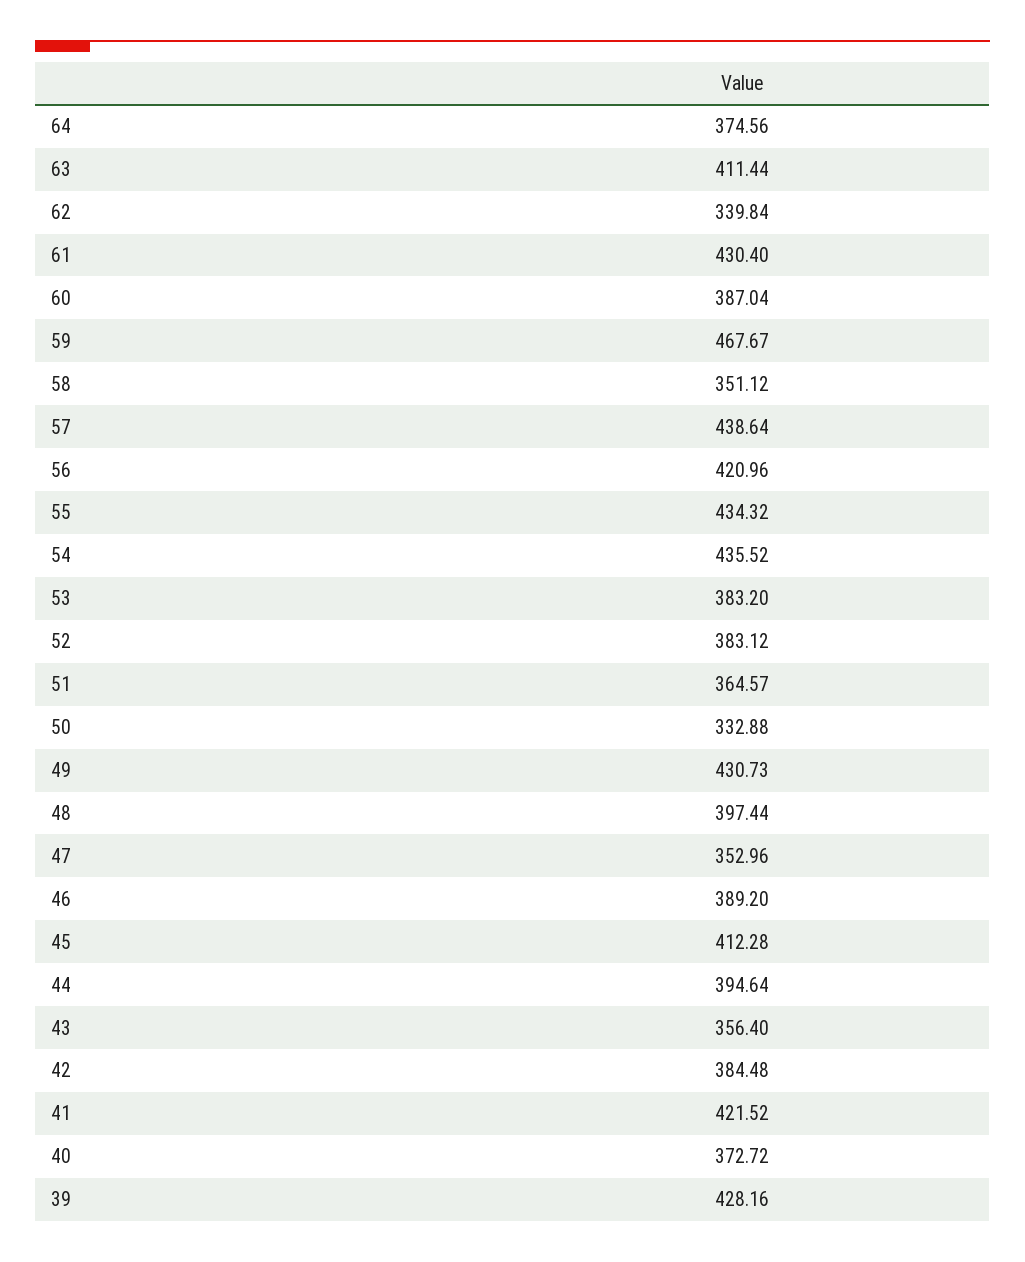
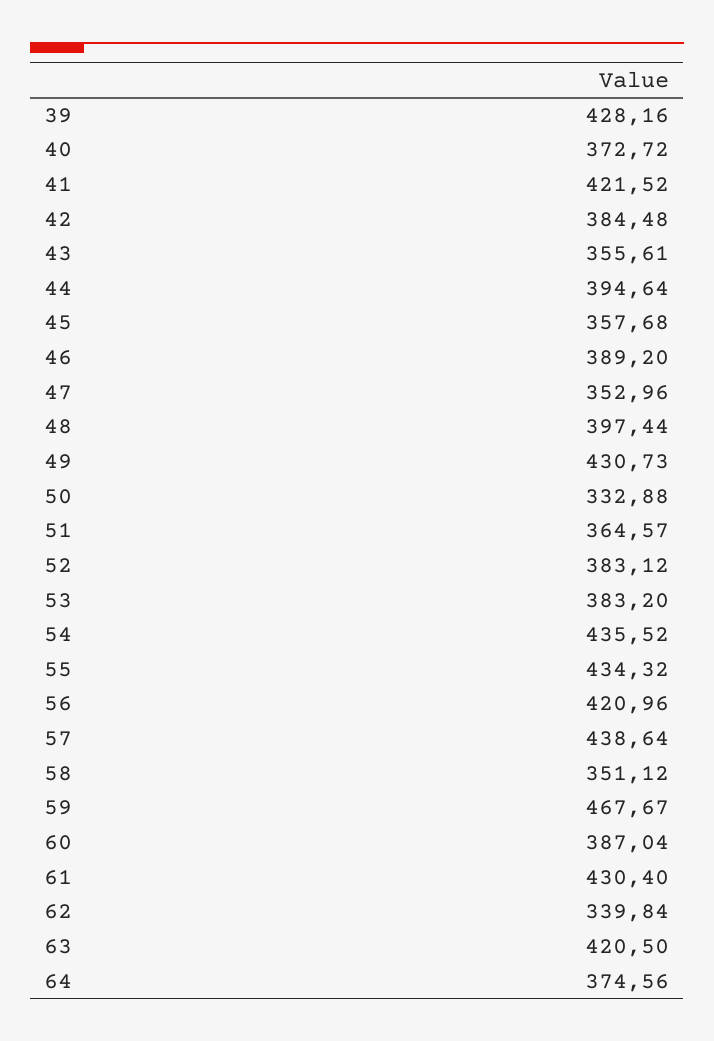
63: 411.44 -> 420.5
45: 412.28 -> 357.68
43: 356.4 -> 355.61

